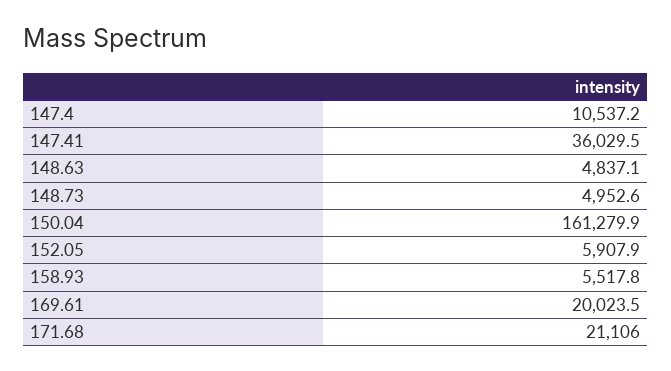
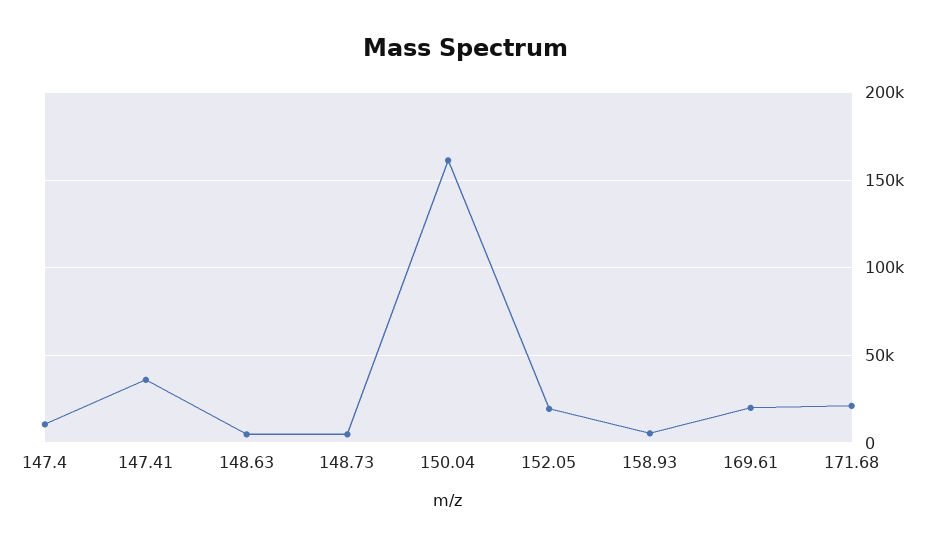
152.05: 5907.9 -> 20000

